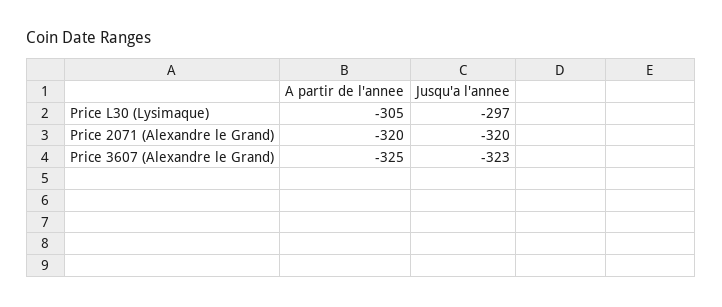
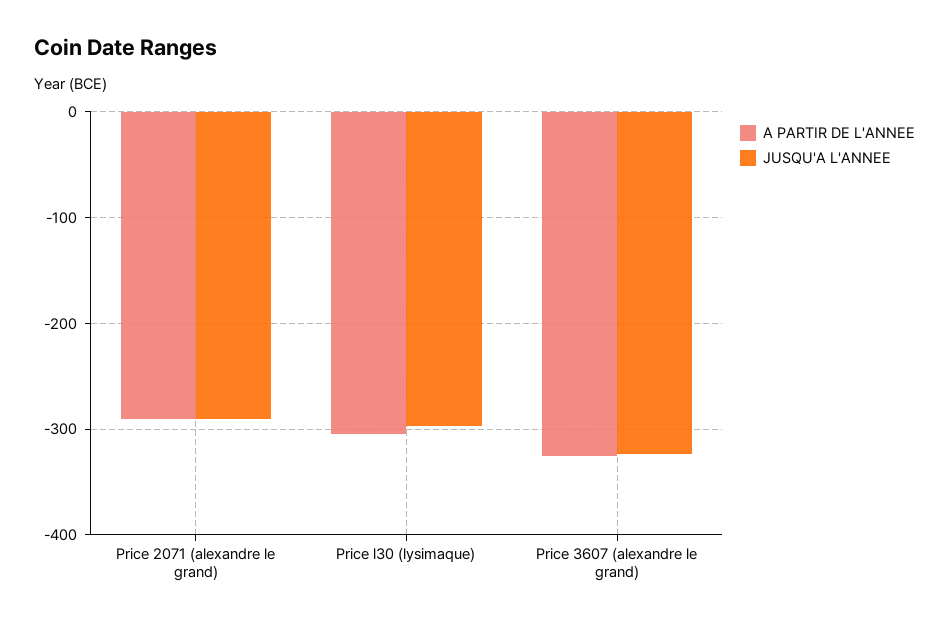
A partir de l'annee, Price 2071 (Alexandre le Grand): -320 -> -290
Jusqu'a l'annee, Price 2071 (Alexandre le Grand): -320 -> -290

